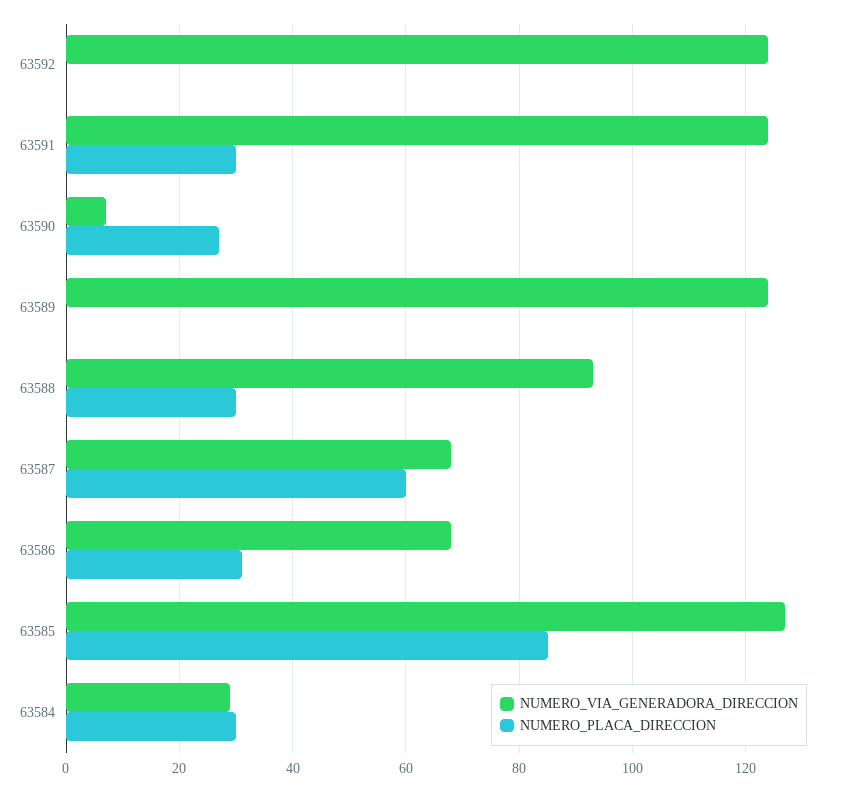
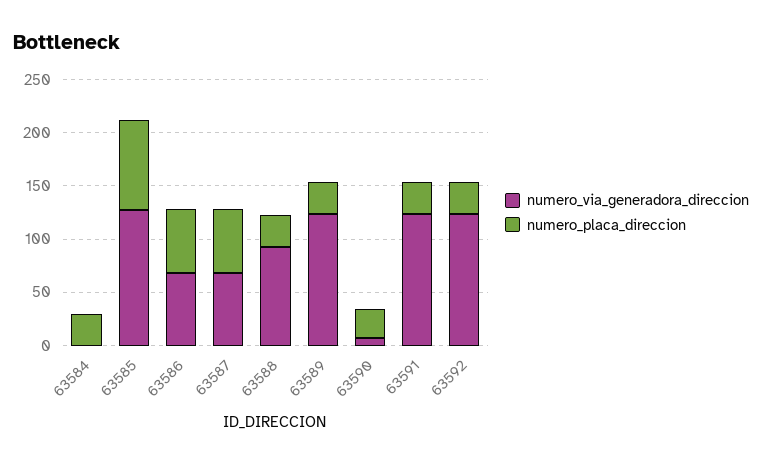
NUMERO_PLACA_DIRECCION, 63592: 0 -> 30
NUMERO_PLACA_DIRECCION, 63589: 0 -> 30
NUMERO_PLACA_DIRECCION, 63586: 30 -> 60
NUMERO_VIA_GENERADORA_DIRECCION, 63584: 30 -> 0

